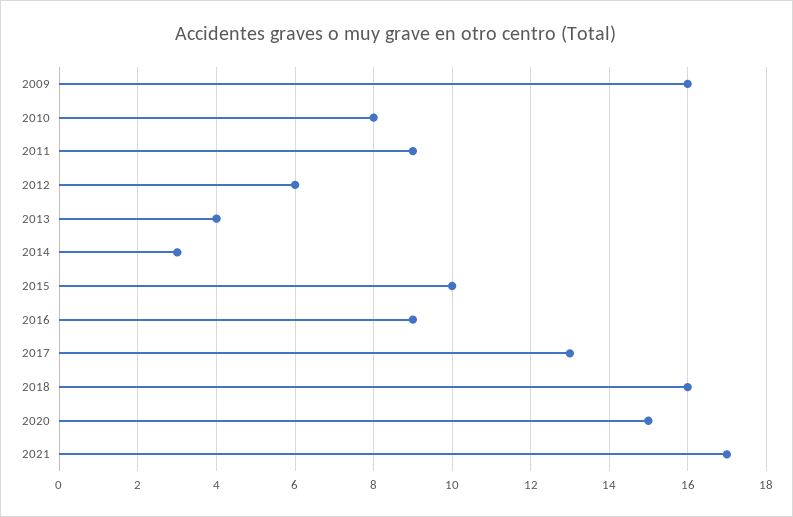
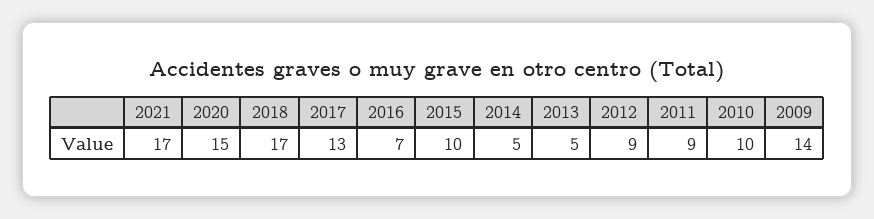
2009: 16 -> 14
2010: 8 -> 10
2012: 6 -> 9
2013: 4 -> 5
2014: 3 -> 5
2016: 9 -> 7
2018: 16 -> 17

